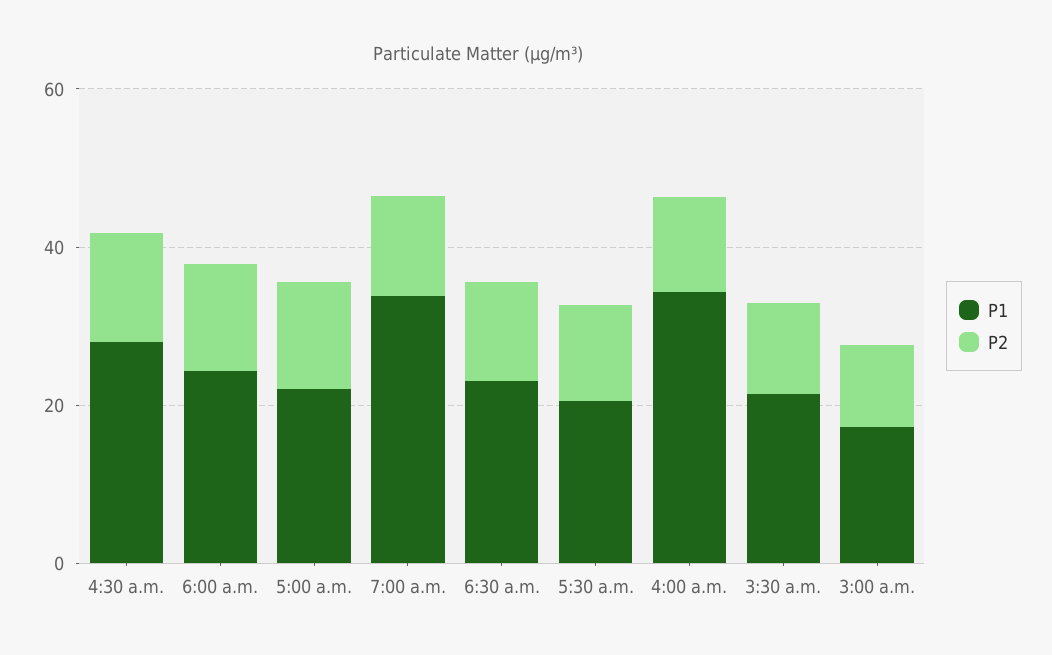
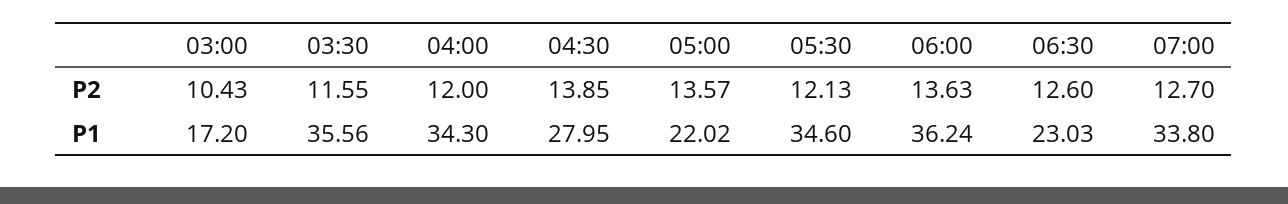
P1, 6:00 a.m.: 25 -> 36.24
P1, 5:30 a.m.: 20 -> 34.6
P1, 3:30 a.m.: 20 -> 35.56

